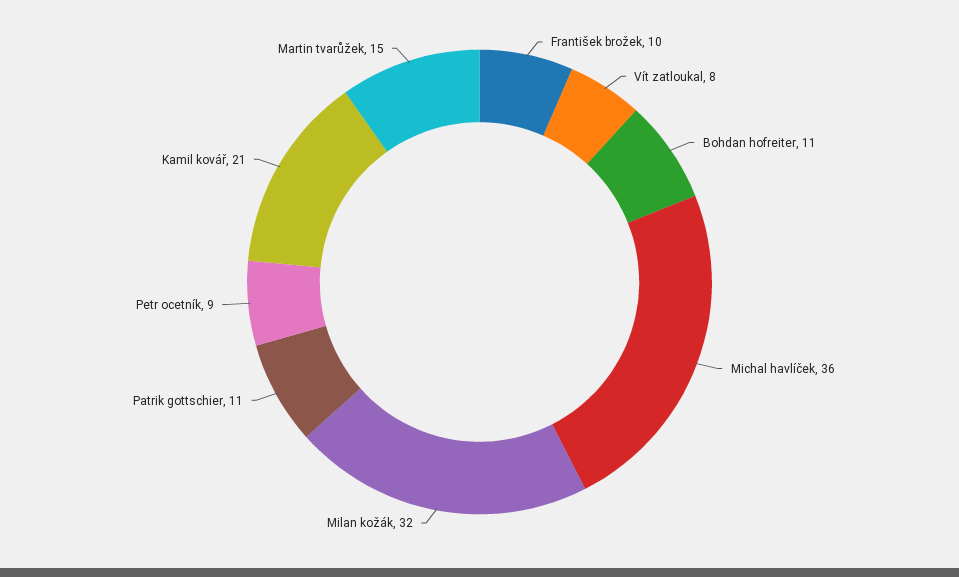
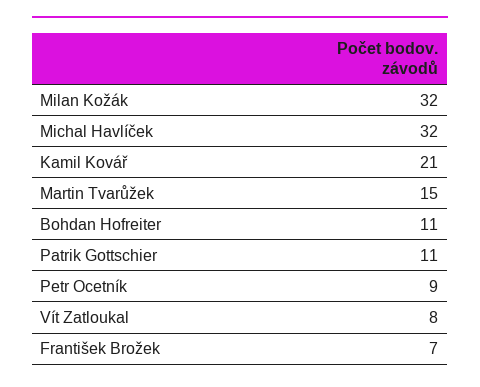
František brožek: 10 -> 7
Michal havlíček: 36 -> 32

